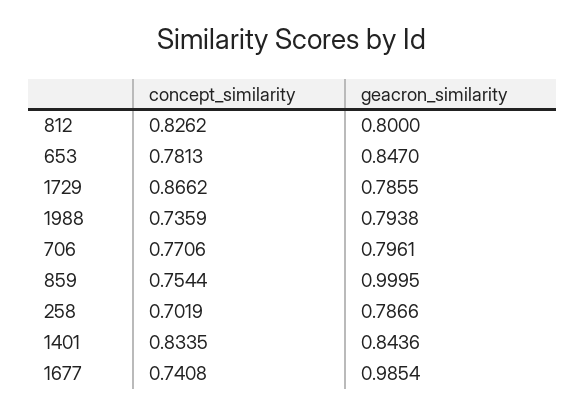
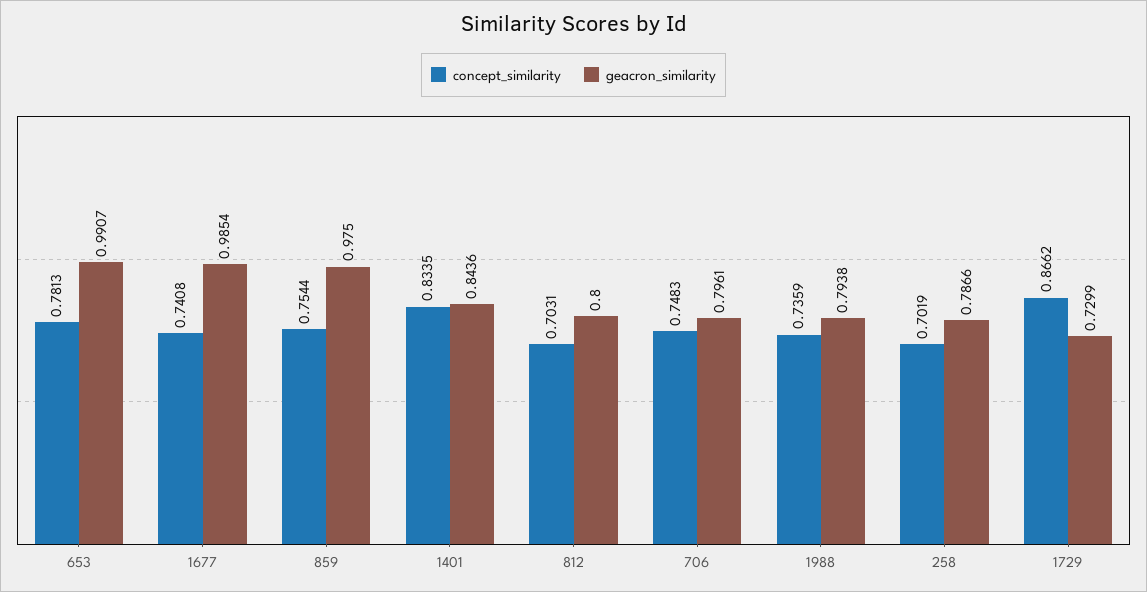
concept_similarity, 812: 0.8262 -> 0.7031
geacron_similarity, 653: 0.847 -> 0.9907
geacron_similarity, 1729: 0.7855 -> 0.7299
concept_similarity, 706: 0.7706 -> 0.7483
geacron_similarity, 859: 0.9995 -> 0.975

